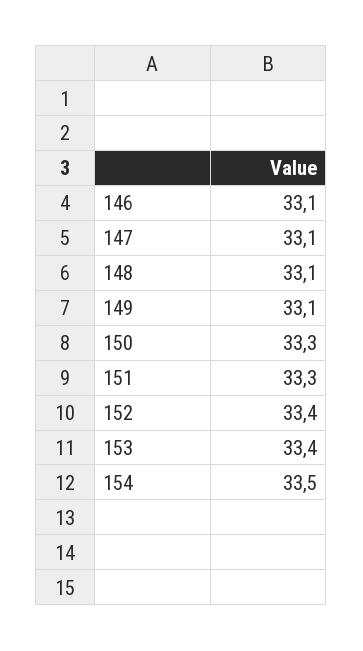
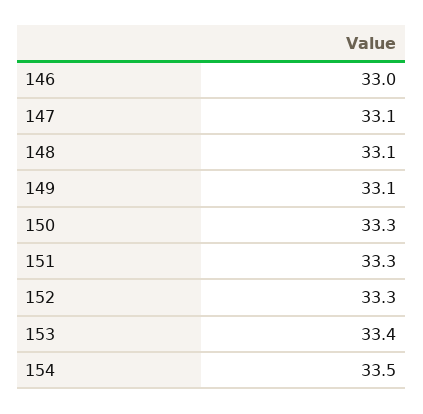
146: 33.1 -> 33
152: 33.4 -> 33.3

